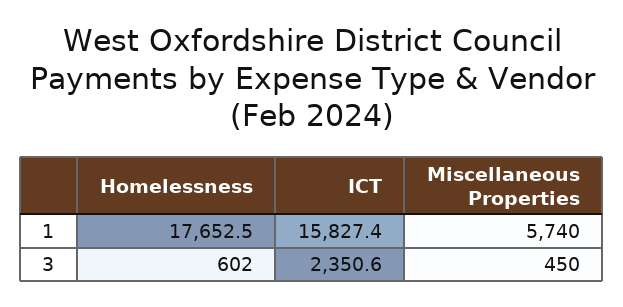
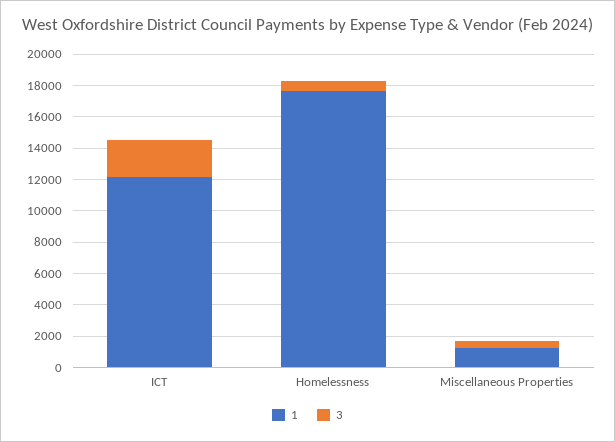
1, ICT: 15827.4 -> 12000
1, Miscellaneous Properties: 5740 -> 1000

